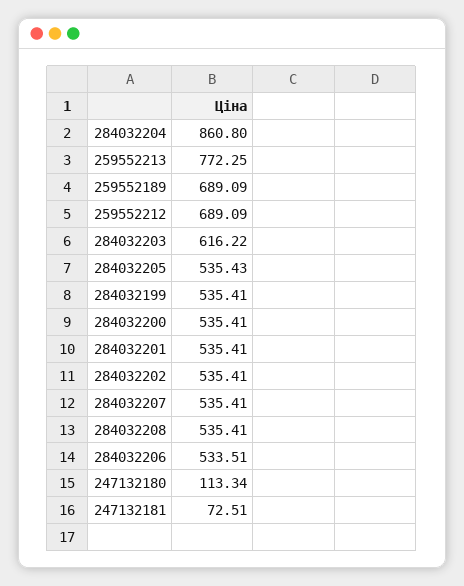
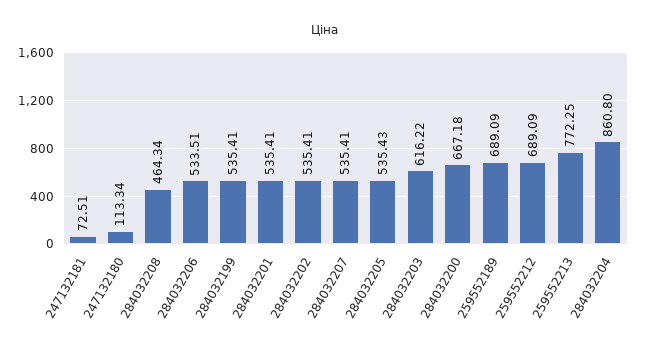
284032200: 535.41 -> 667.18
284032208: 535.41 -> 464.34

